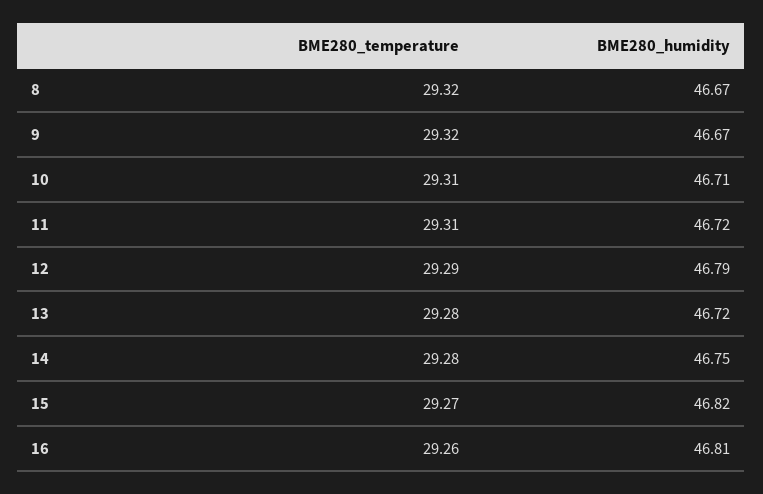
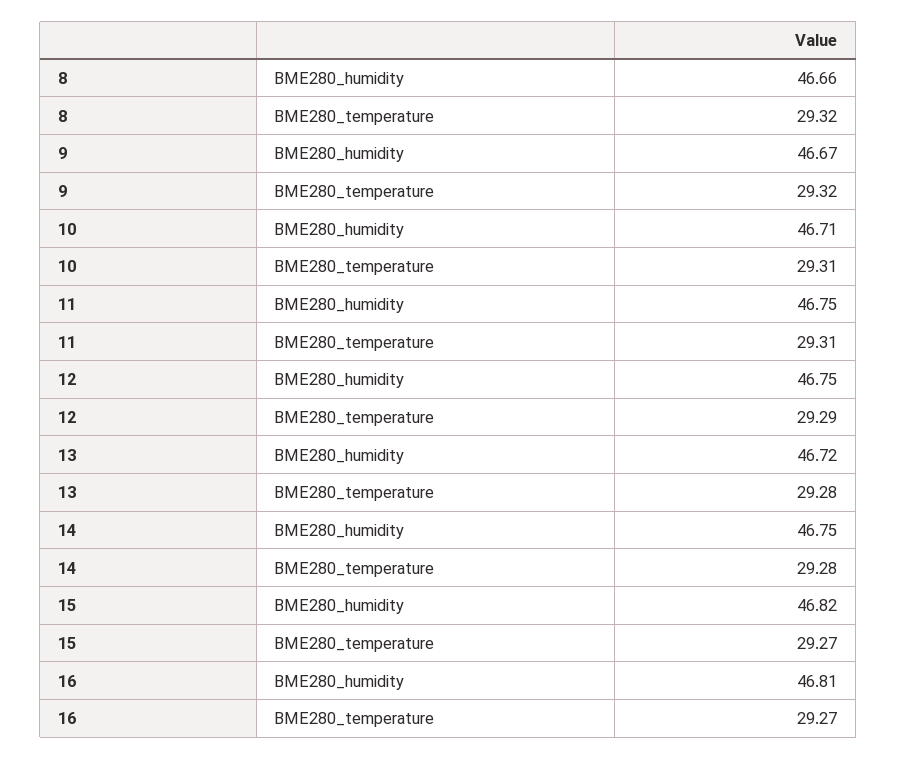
BME280_humidity, 8: 46.67 -> 46.66
BME280_humidity, 11: 46.72 -> 46.75
BME280_humidity, 12: 46.79 -> 46.75
BME280_temperature, 16: 29.26 -> 29.27

